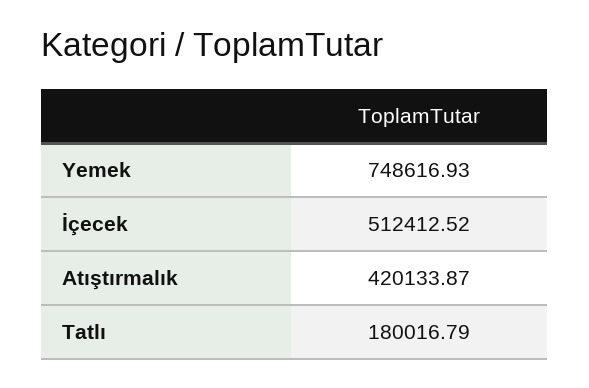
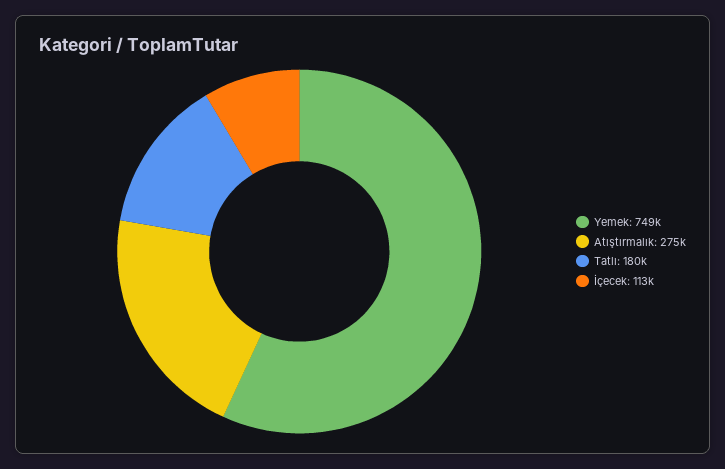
İçecek: 512412.52 -> 113000
Atıştırmalık: 420133.87 -> 275000

